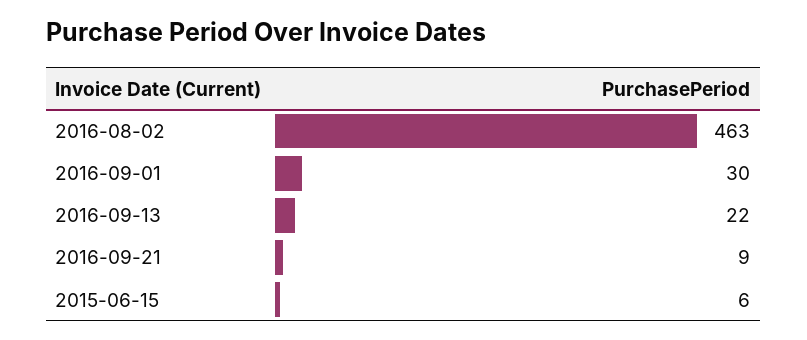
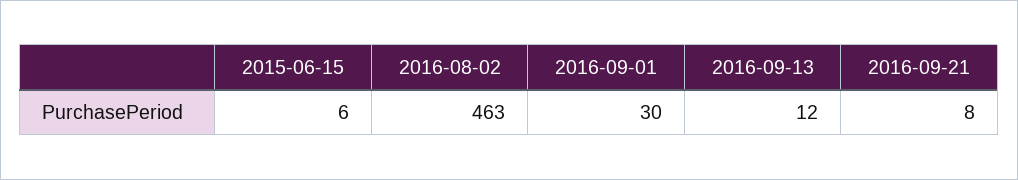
2016-09-13: 22 -> 12
2016-09-21: 9 -> 8

